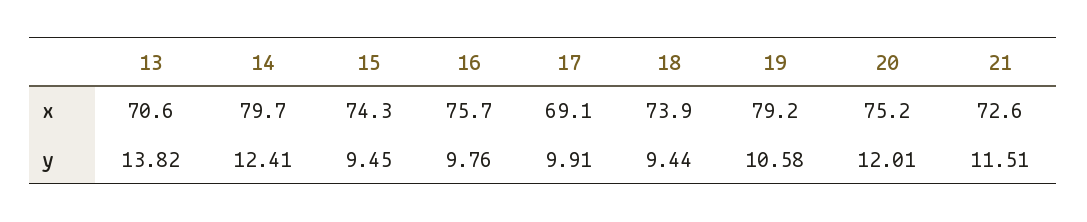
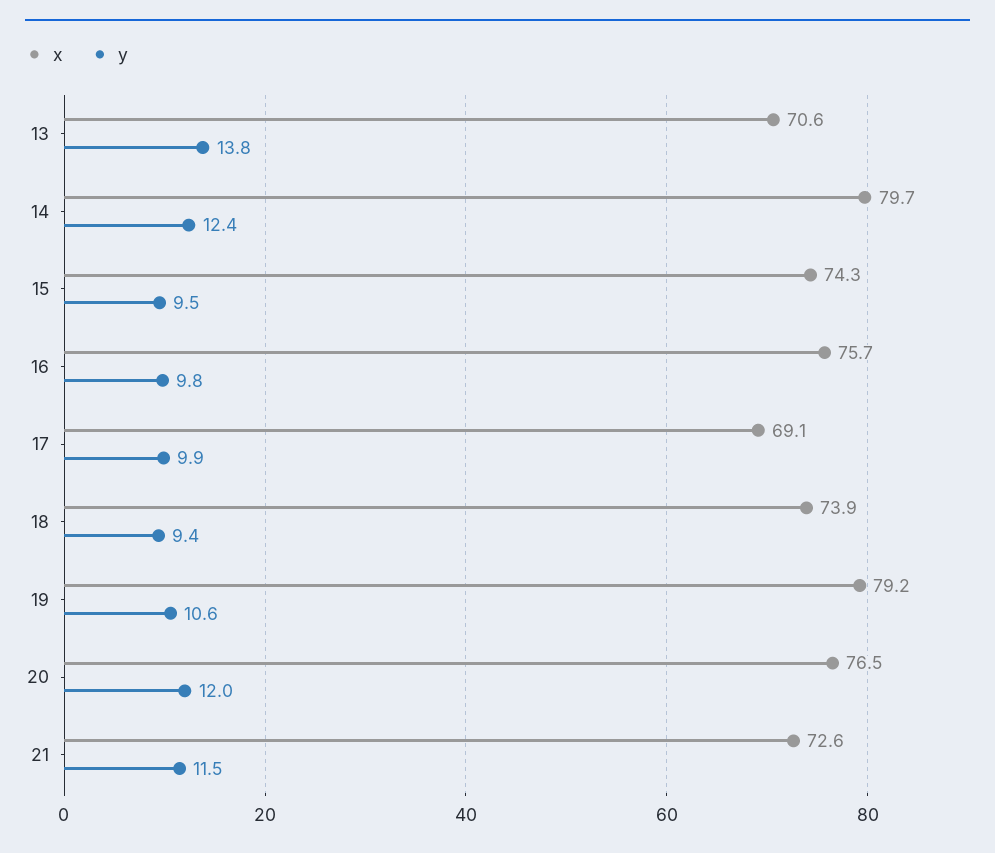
x, 20: 75.2 -> 76.5

